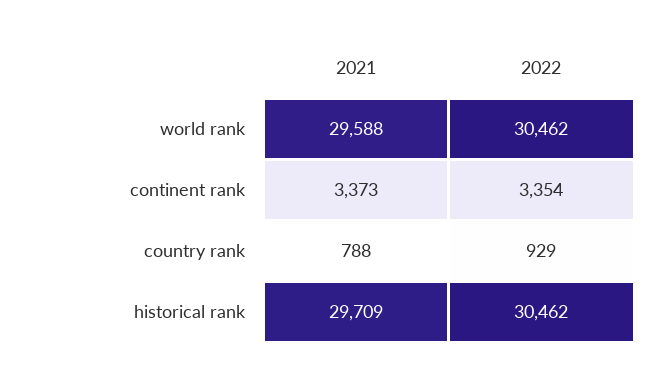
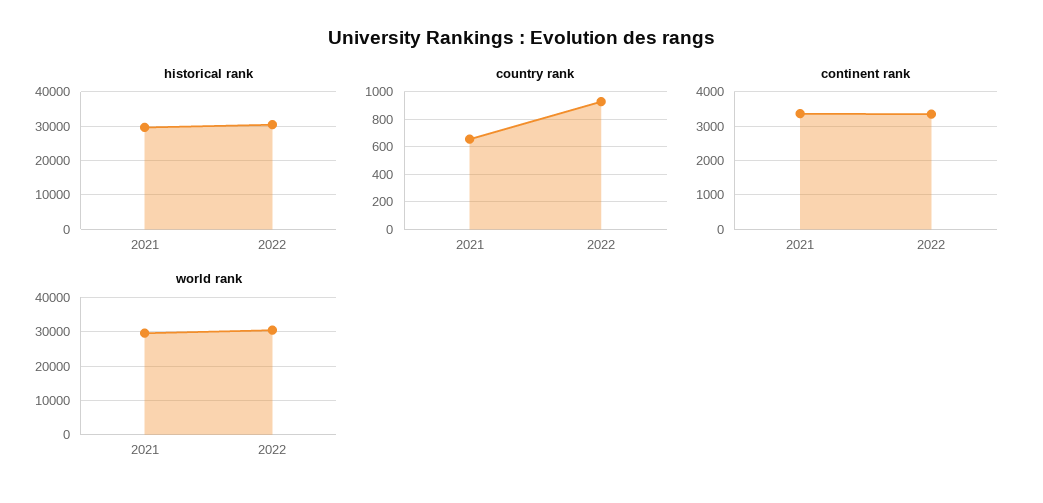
country rank, 2021: 788 -> 650

